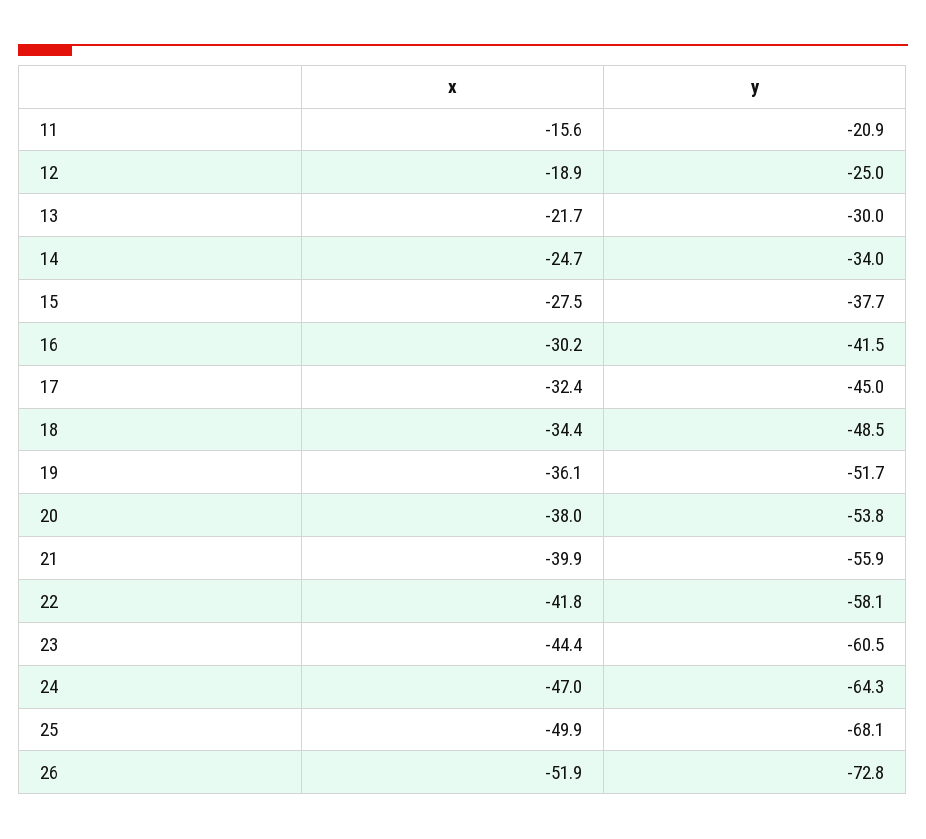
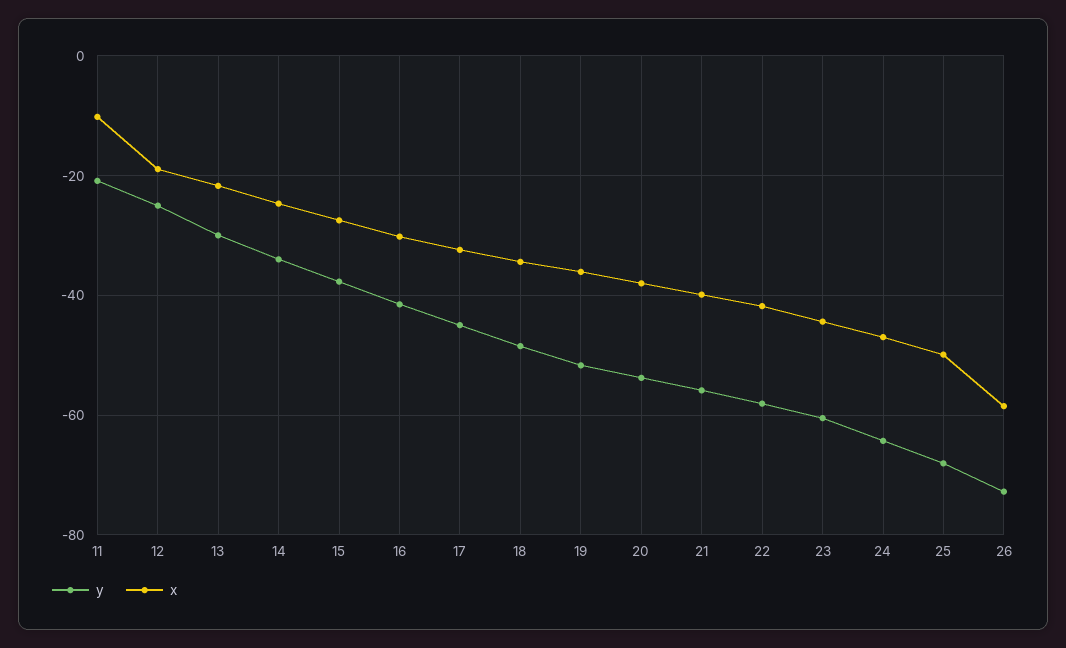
x, 11: -15.6 -> -10
x, 26: -51.9 -> -58

